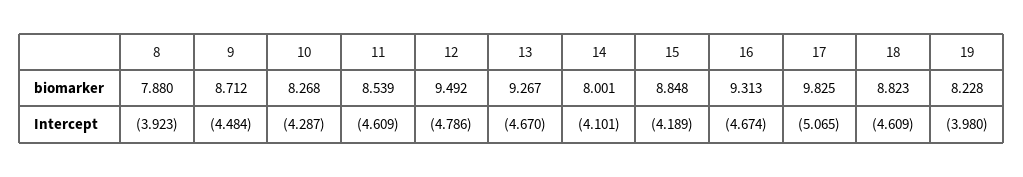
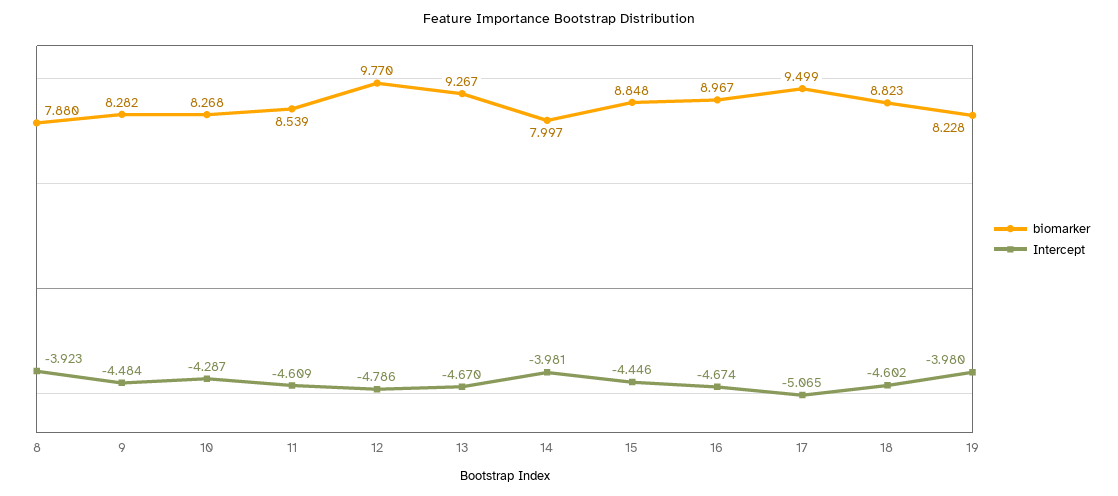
biomarker, 9: 8.712 -> 8.282
biomarker, 12: 9.492 -> 9.77
biomarker, 14: 8.001 -> 7.997
biomarker, 16: 9.313 -> 8.967
biomarker, 17: 9.825 -> 9.499
Intercept, 14: -4.101 -> -3.981
Intercept, 15: -4.189 -> -4.446
Intercept, 18: -4.609 -> -4.602

